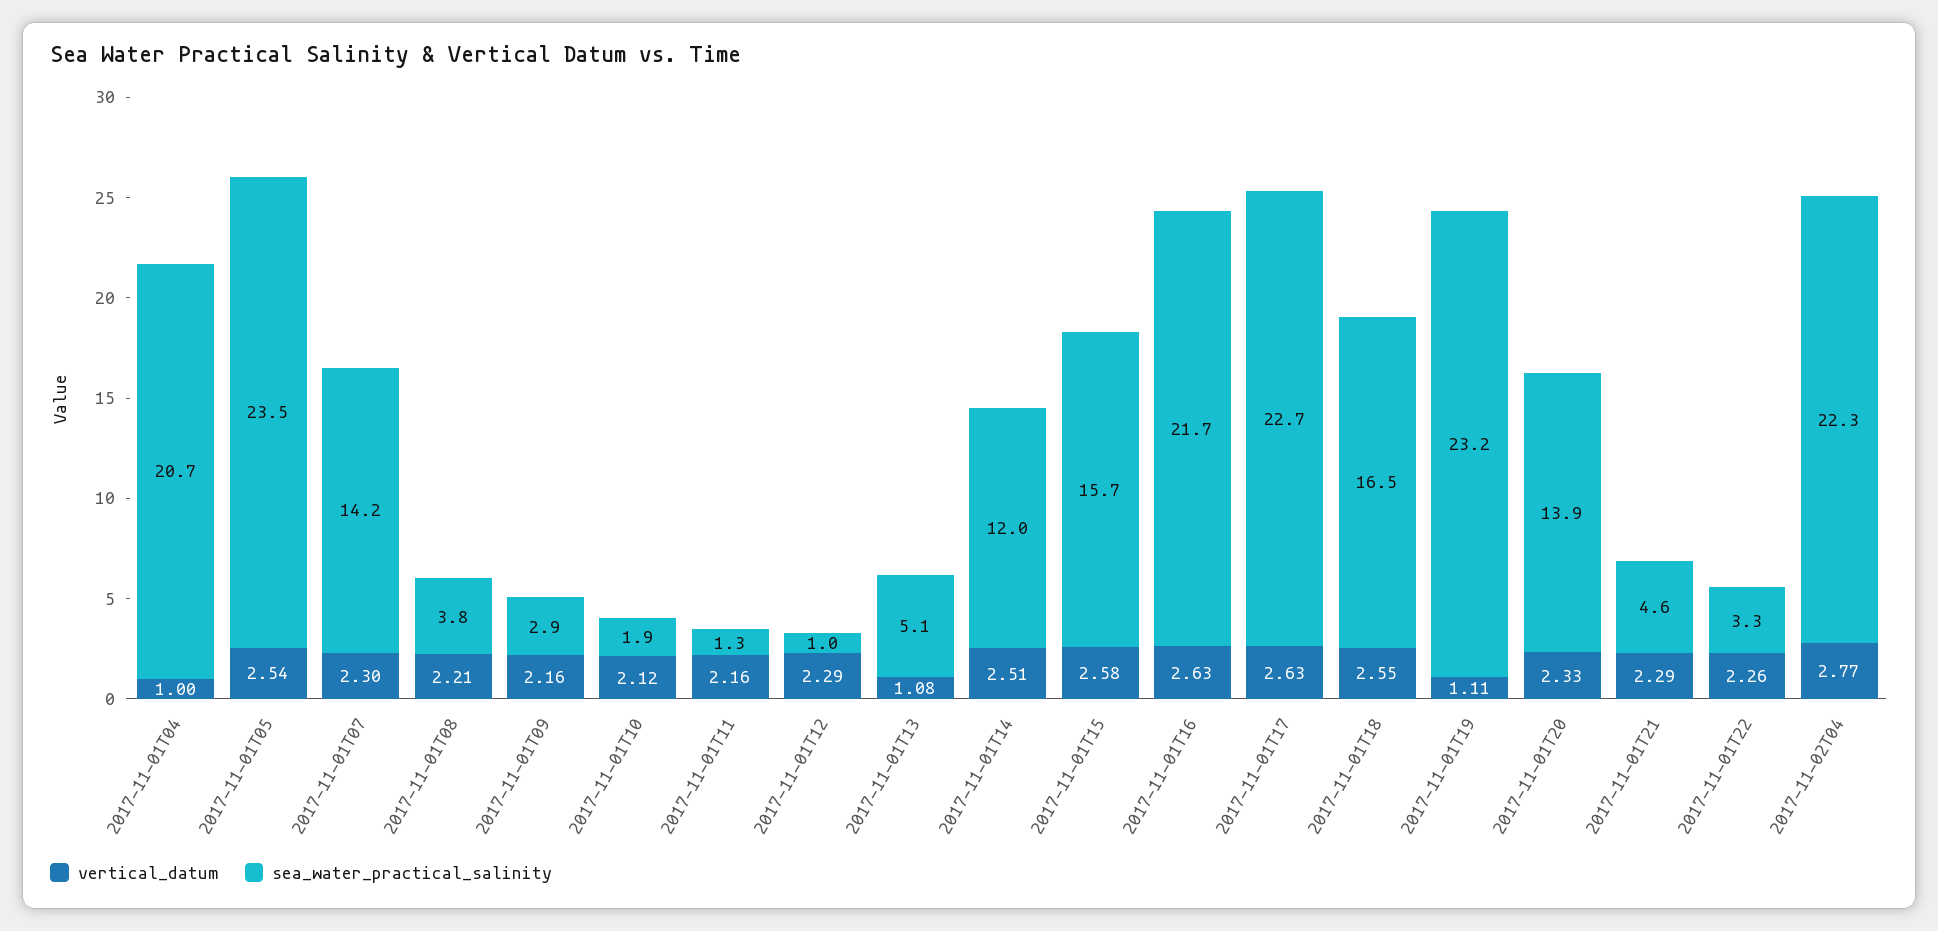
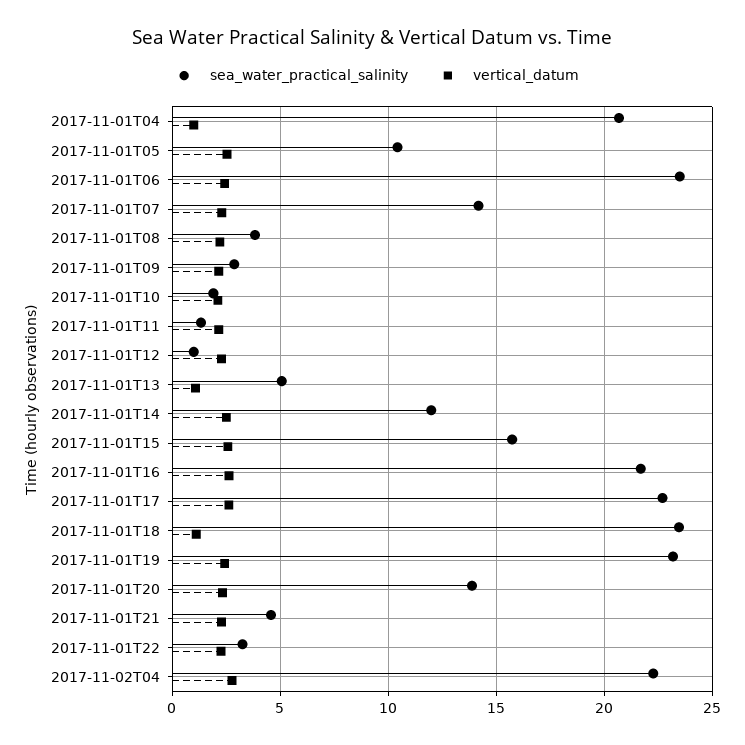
sea_water_practical_salinity, 2017-11-01T05: 23.5 -> 10.5
vertical_datum, 2017-11-01T18: 2.55 -> 1
sea_water_practical_salinity, 2017-11-01T18: 16.5 -> 23.5
vertical_datum, 2017-11-01T19: 1.11 -> 2.5
sea_water_practical_salinity, 2017-11-01T06: none -> 23.5
vertical_datum, 2017-11-01T06: none -> 2.5

